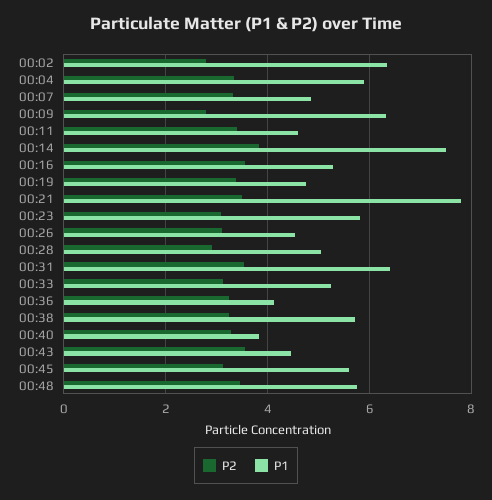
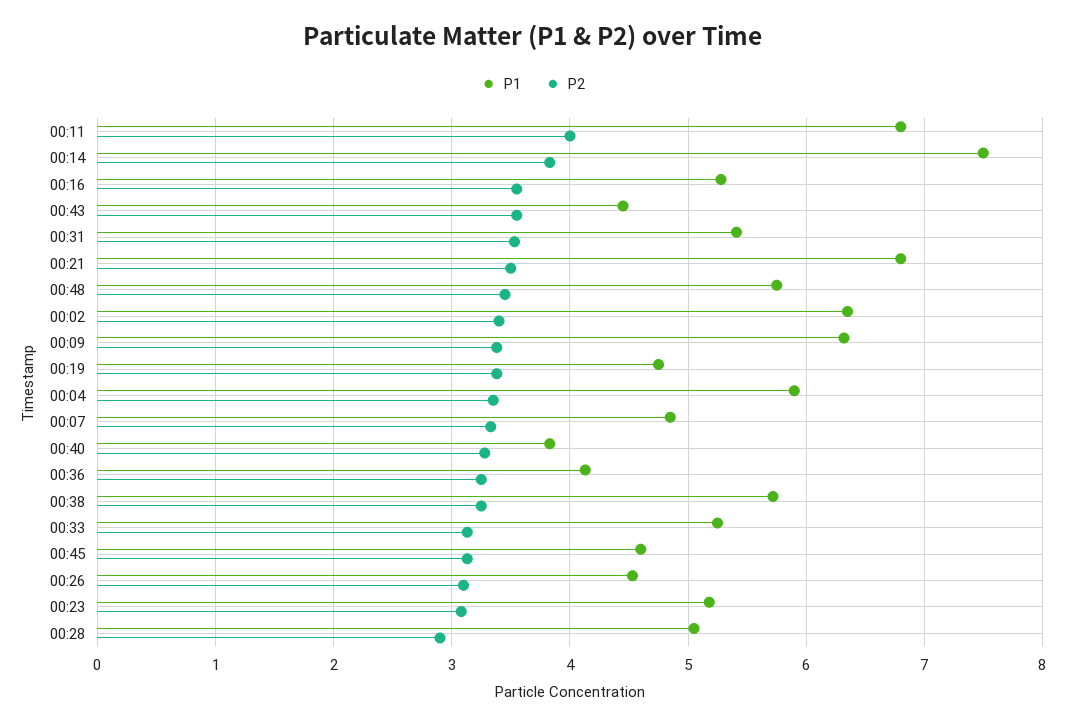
P2, 00:02: 2.8 -> 3.4
P2, 00:09: 2.8 -> 3.4
P2, 00:11: 3.4 -> 4
P1, 00:11: 4.6 -> 6.8
P1, 00:21: 7.8 -> 6.8
P1, 00:23: 5.8 -> 5.2
P1, 00:31: 6.4 -> 5.4
P1, 00:45: 5.6 -> 4.6

